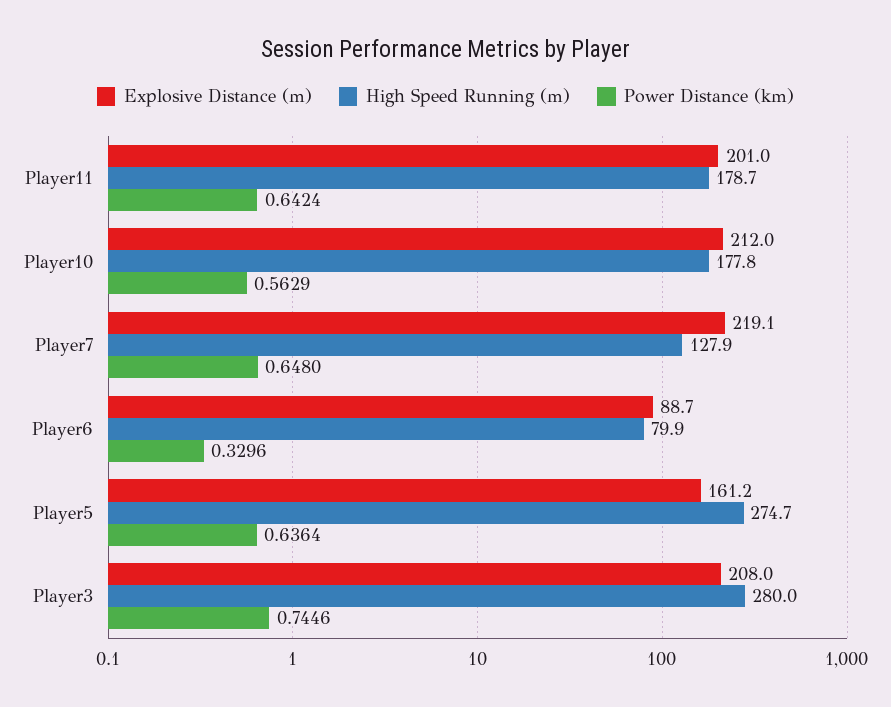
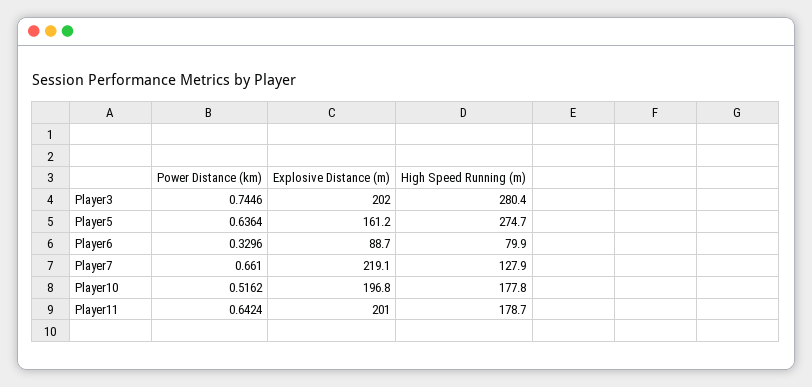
Explosive Distance (m), Player10: 212 -> 196.8
Power Distance (km), Player10: 0.5629 -> 0.5162
Power Distance (km), Player7: 0.648 -> 0.661
Explosive Distance (m), Player3: 208 -> 202
High Speed Running (m), Player3: 280 -> 280.4

